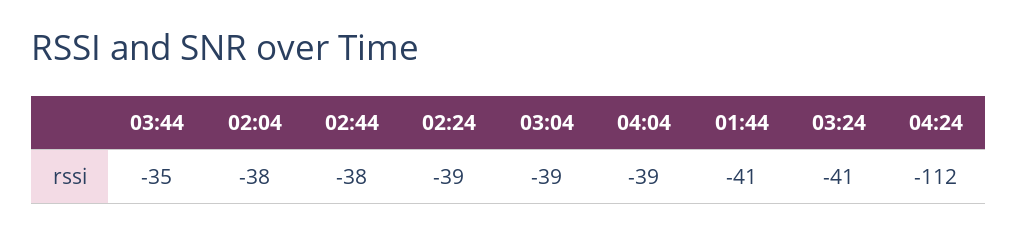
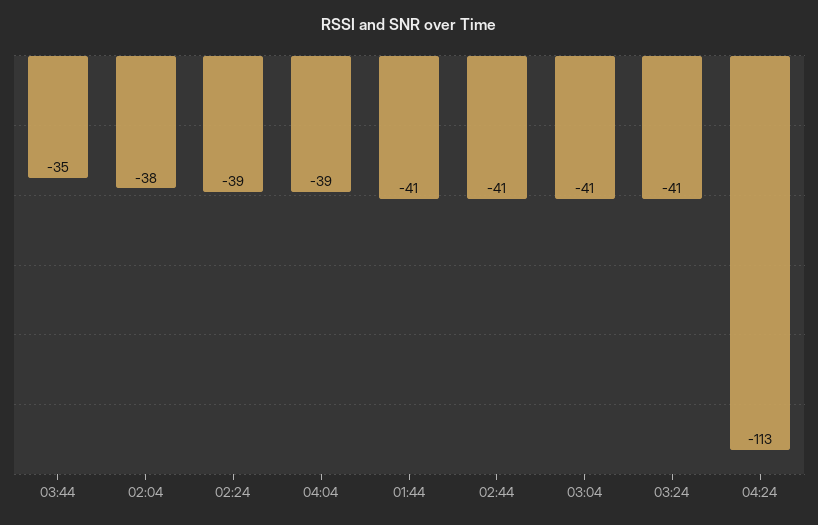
02:44: -38 -> -41
03:04: -39 -> -41
04:24: -112 -> -113

